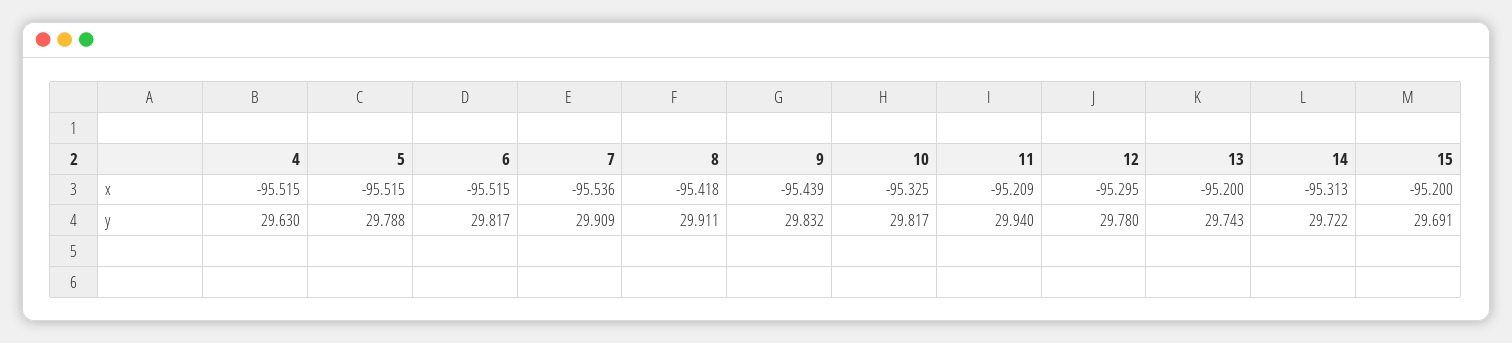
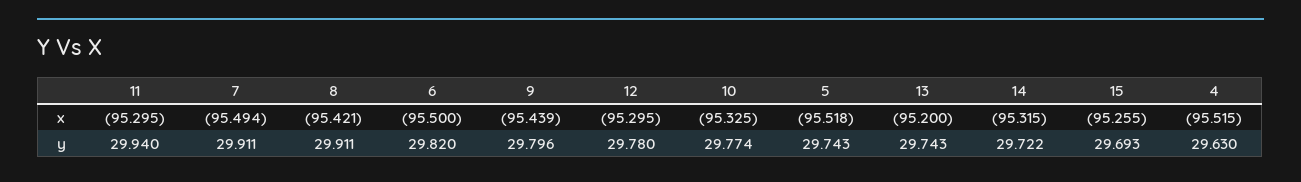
5, x: -95.515 -> -95.518
6, x: -95.515 -> -95.5
7, x: -95.536 -> -95.494
8, x: -95.418 -> -95.421
11, x: -95.209 -> -95.295
14, x: -95.313 -> -95.315
15, x: -95.2 -> -95.255
5, y: 29.788 -> 29.743
6, y: 29.817 -> 29.82
7, y: 29.909 -> 29.911
9, y: 29.832 -> 29.796
10, y: 29.817 -> 29.774
15, y: 29.691 -> 29.693

